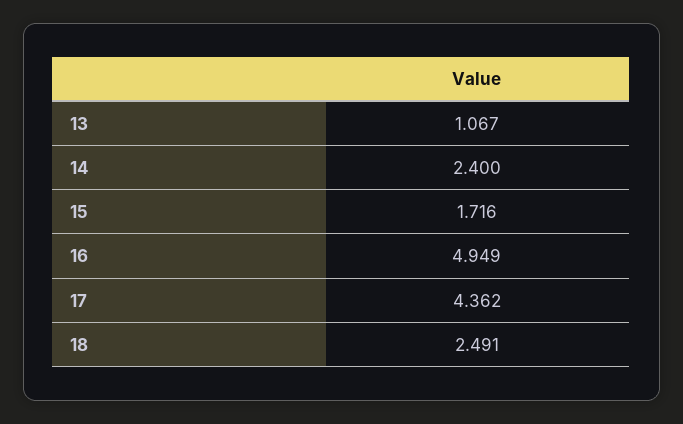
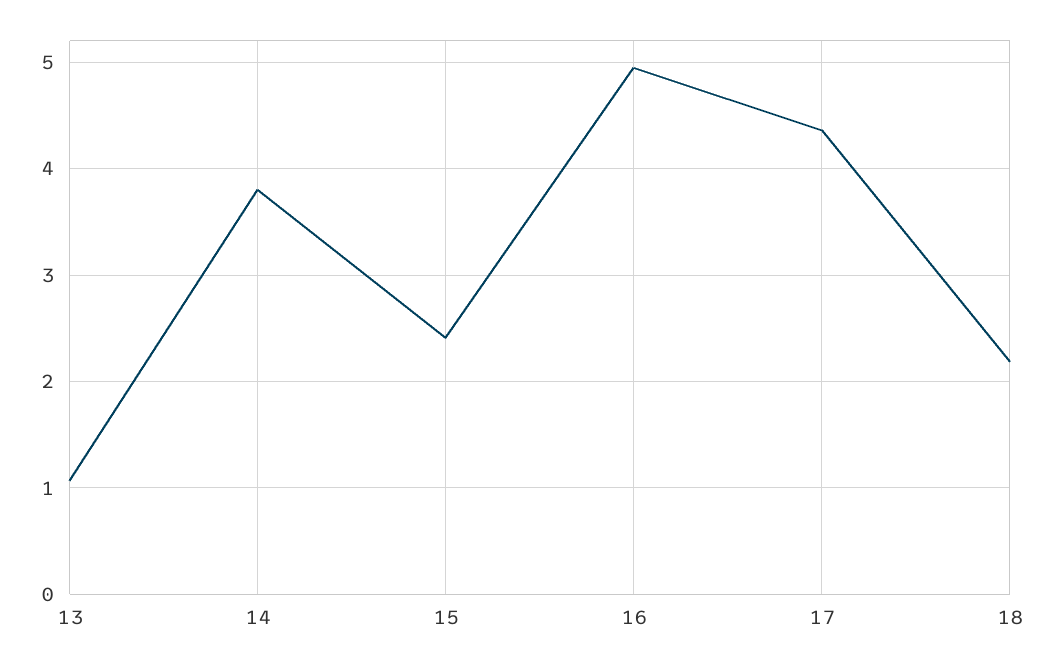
14: 2.4 -> 3.8
15: 1.716 -> 2.4
18: 2.491 -> 2.2

